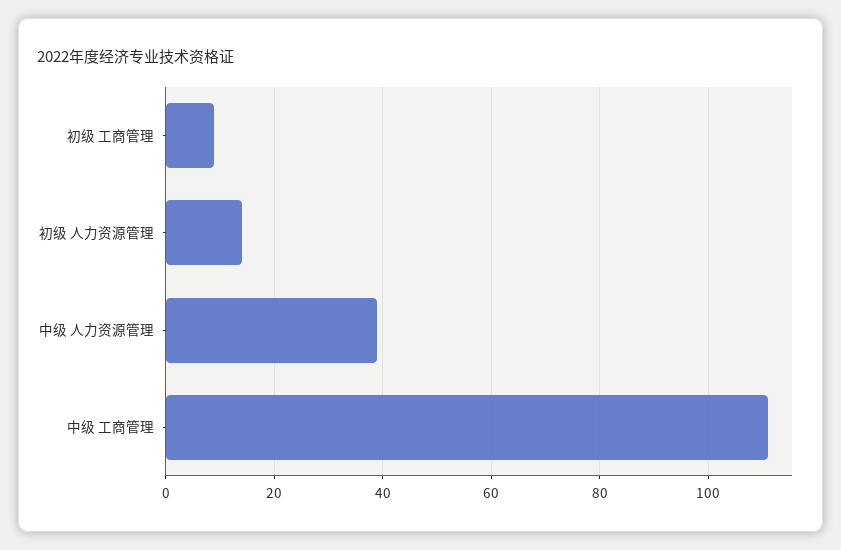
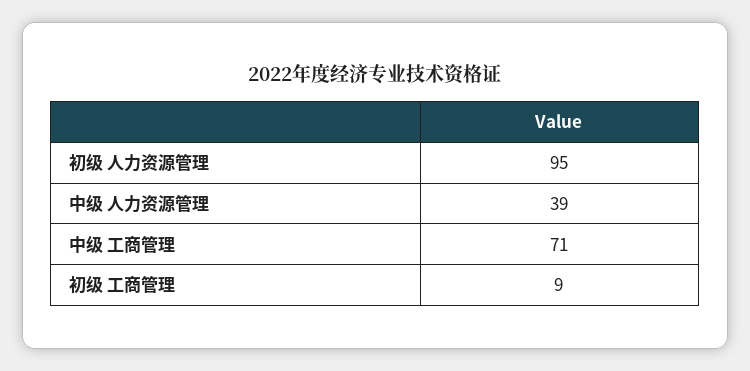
初级 人力资源管理: 15 -> 95
中级 工商管理: 110 -> 71

